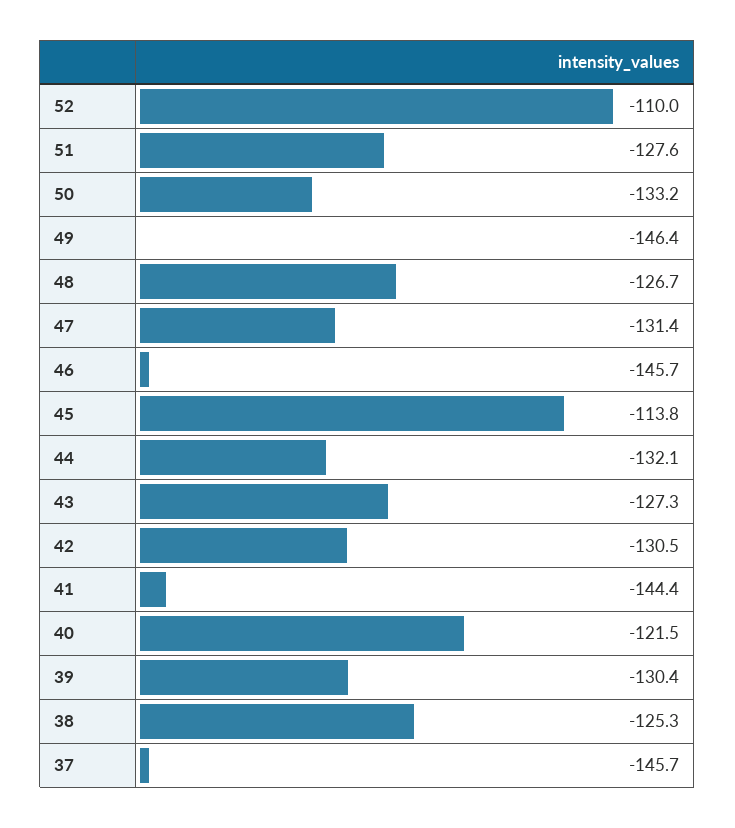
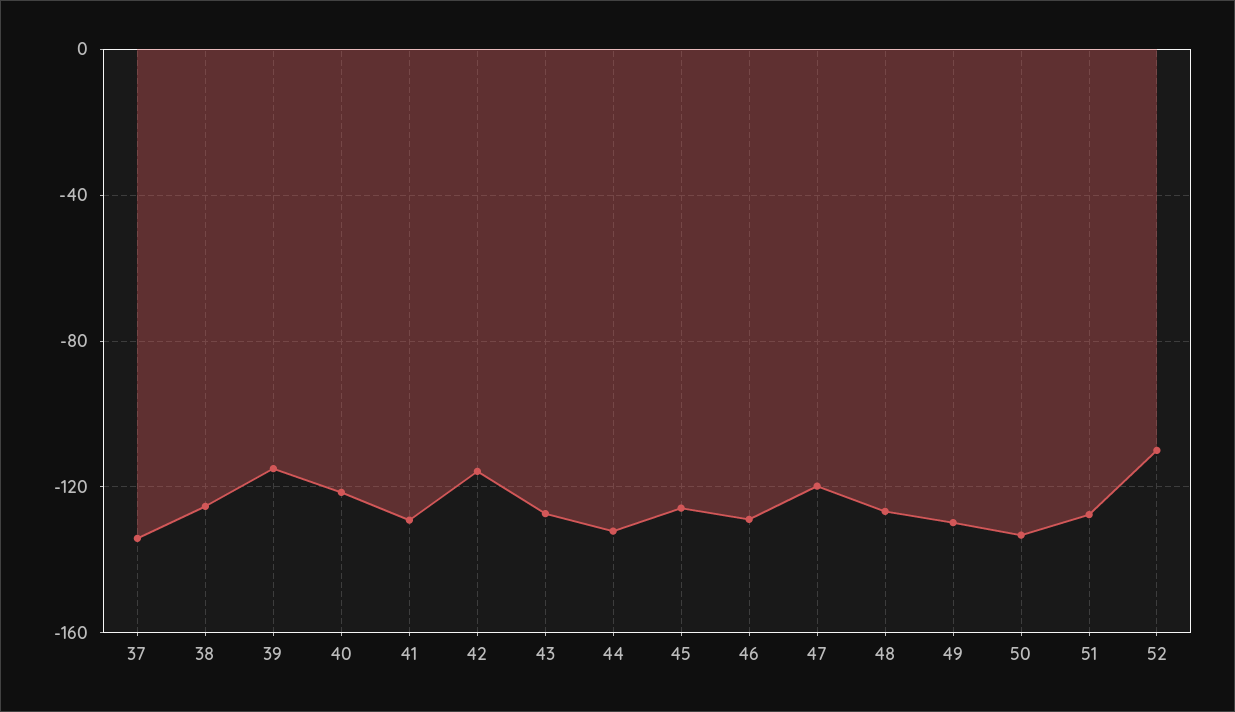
49: -146.4 -> -130
47: -131.4 -> -120
46: -145.7 -> -130
45: -113.8 -> -125
42: -130.5 -> -115
41: -144.4 -> -130
39: -130.4 -> -115
37: -145.7 -> -135

